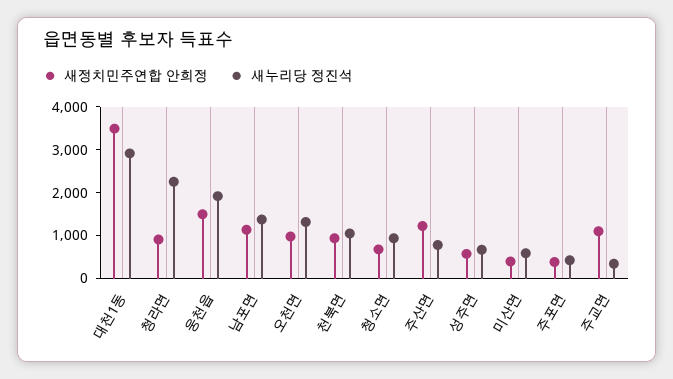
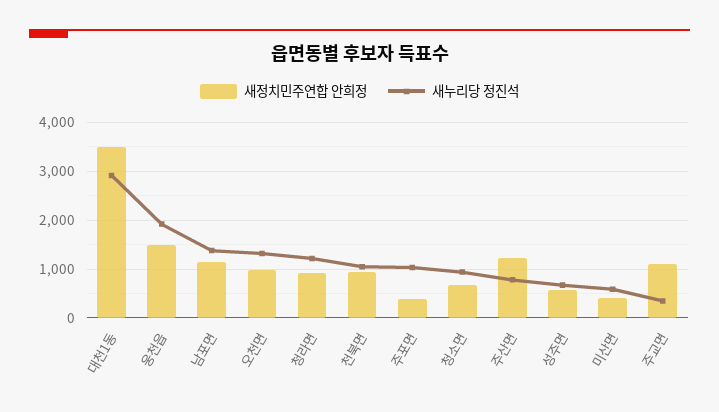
새누리당 정진석, 청라면: 2200 -> 1200
새누리당 정진석, 주포면: 400 -> 1000

